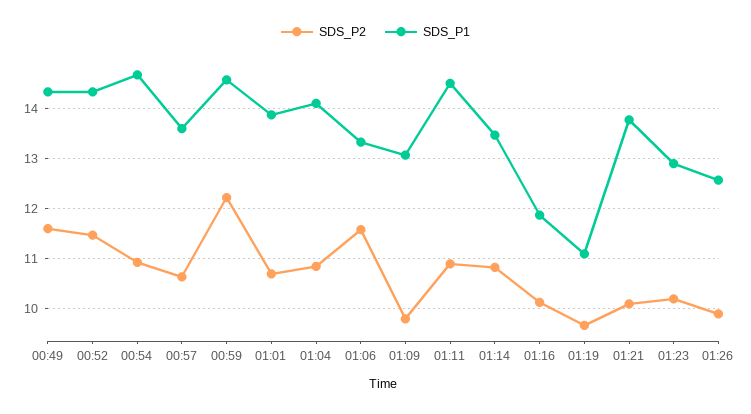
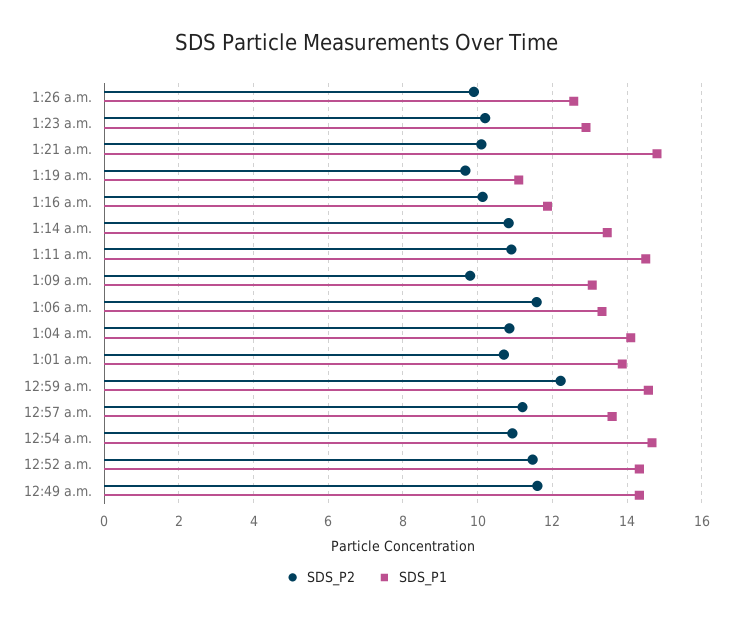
SDS_P2, 00:57: 10.6 -> 11.2
SDS_P1, 01:21: 13.8 -> 14.8

